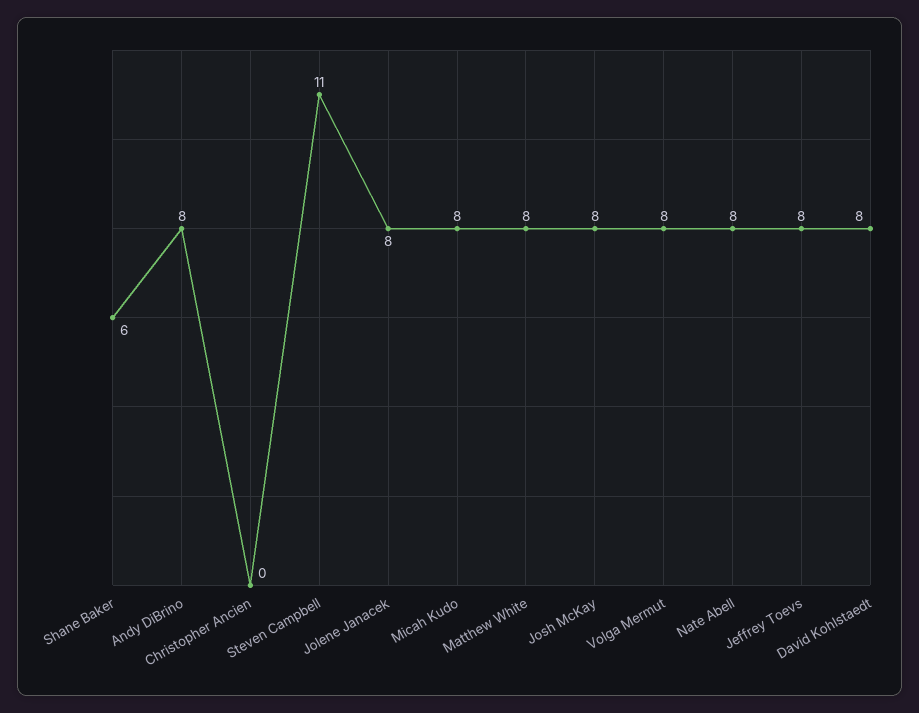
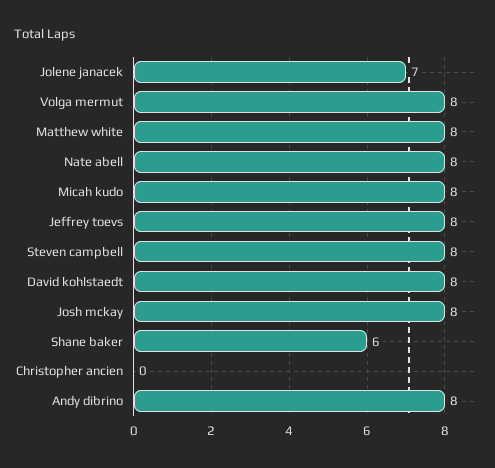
Steven Campbell: 11 -> 8
Jolene Janacek: 8 -> 7

